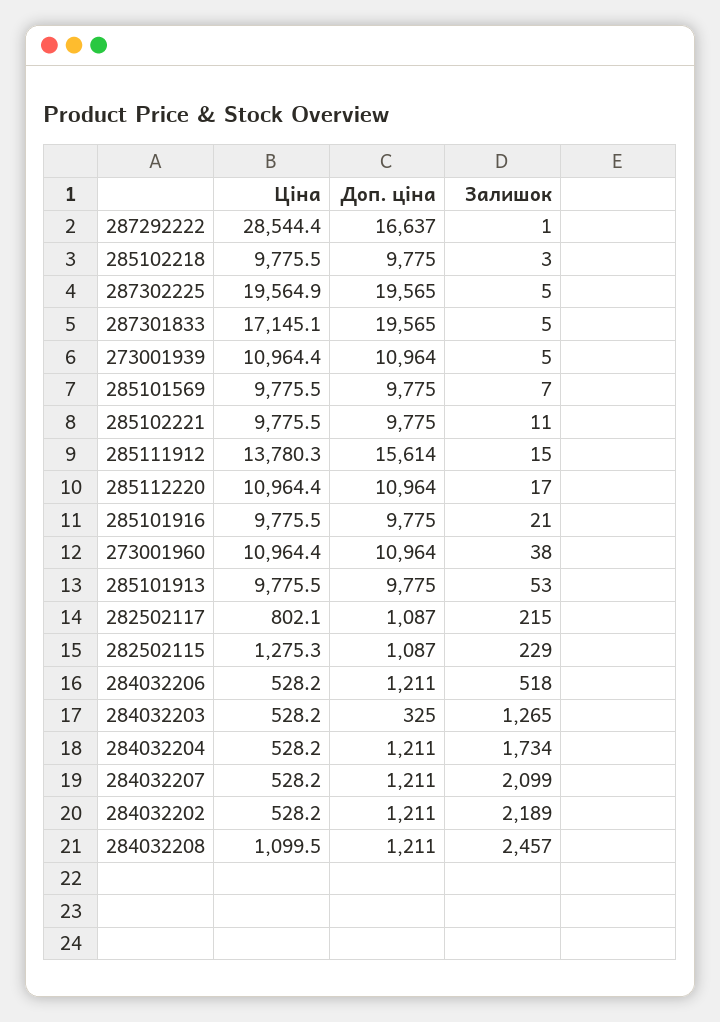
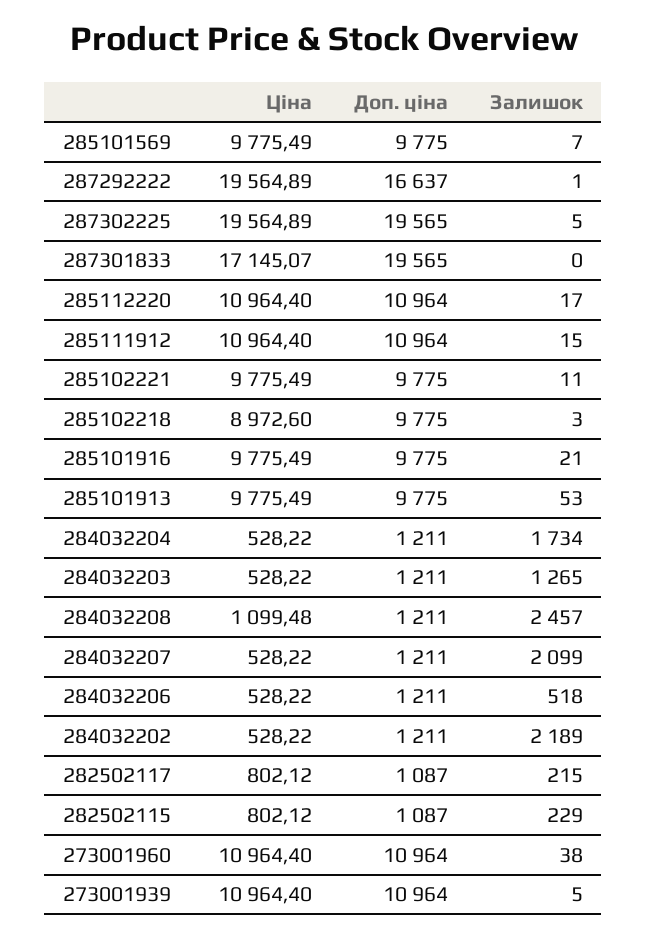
Ціна, 287292222: 28544.4 -> 19564.89
Ціна, 285102218: 9775.5 -> 8972.6
Залишок, 287301833: 5 -> 0
Ціна, 285111912: 13780.3 -> 10964.4
Доп. ціна, 285111912: 15614 -> 10964
Ціна, 282502115: 1275.3 -> 802.12
Доп. ціна, 284032203: 325 -> 1211

